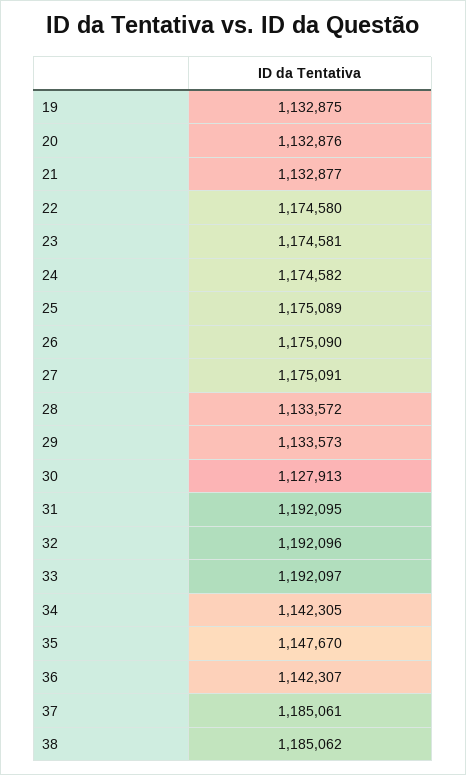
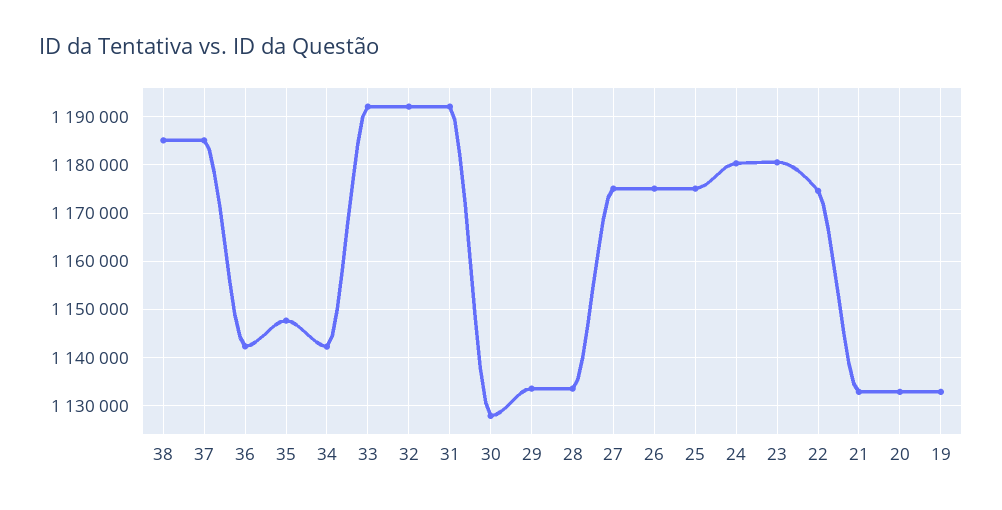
23: 1174581 -> 1180000
24: 1174582 -> 1180000

